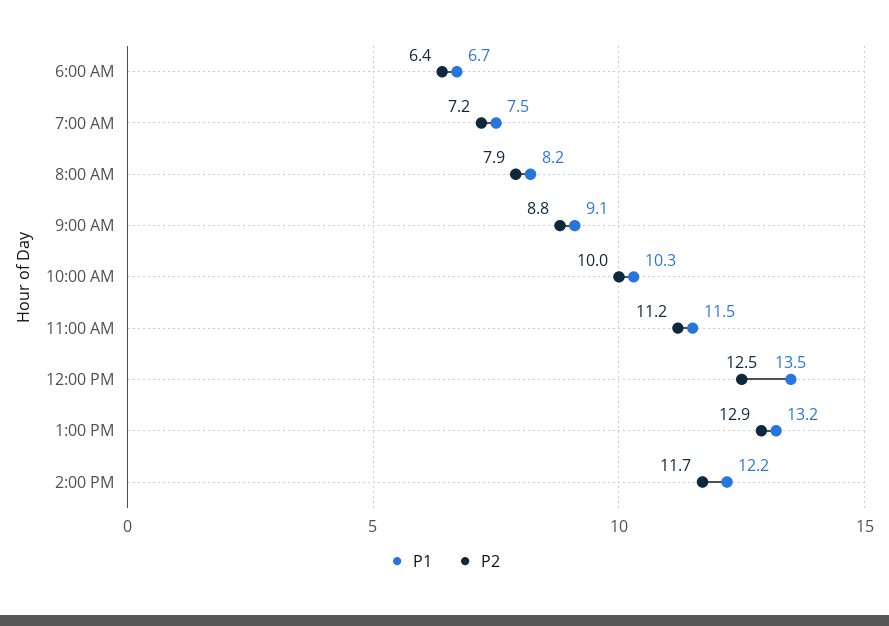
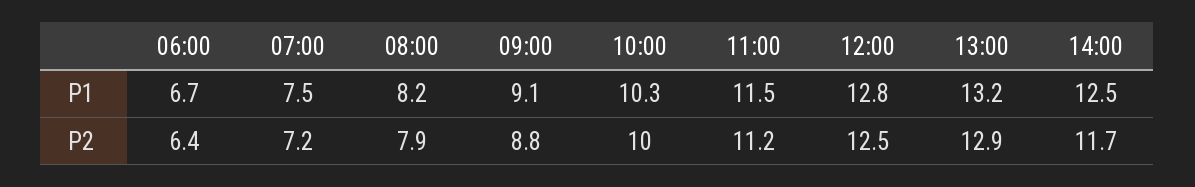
P1, 12:00 PM: 13.5 -> 12.8
P1, 2:00 PM: 12.2 -> 12.5

